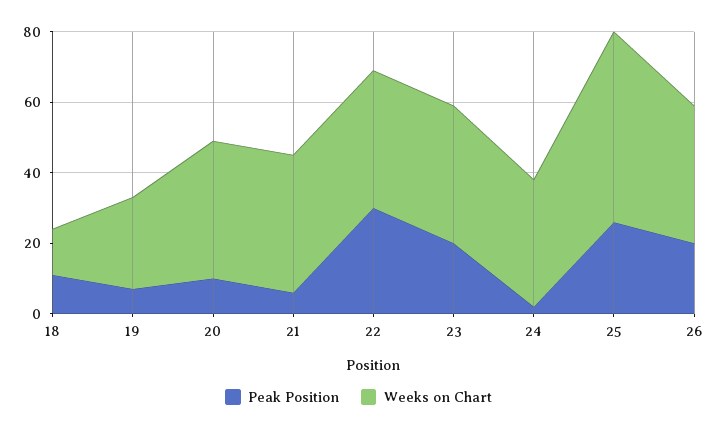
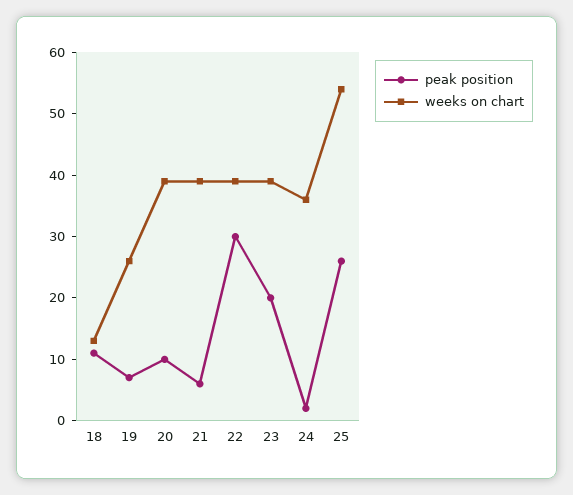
Peak Position, 26: 20 -> none
Weeks on Chart, 26: 40 -> none

